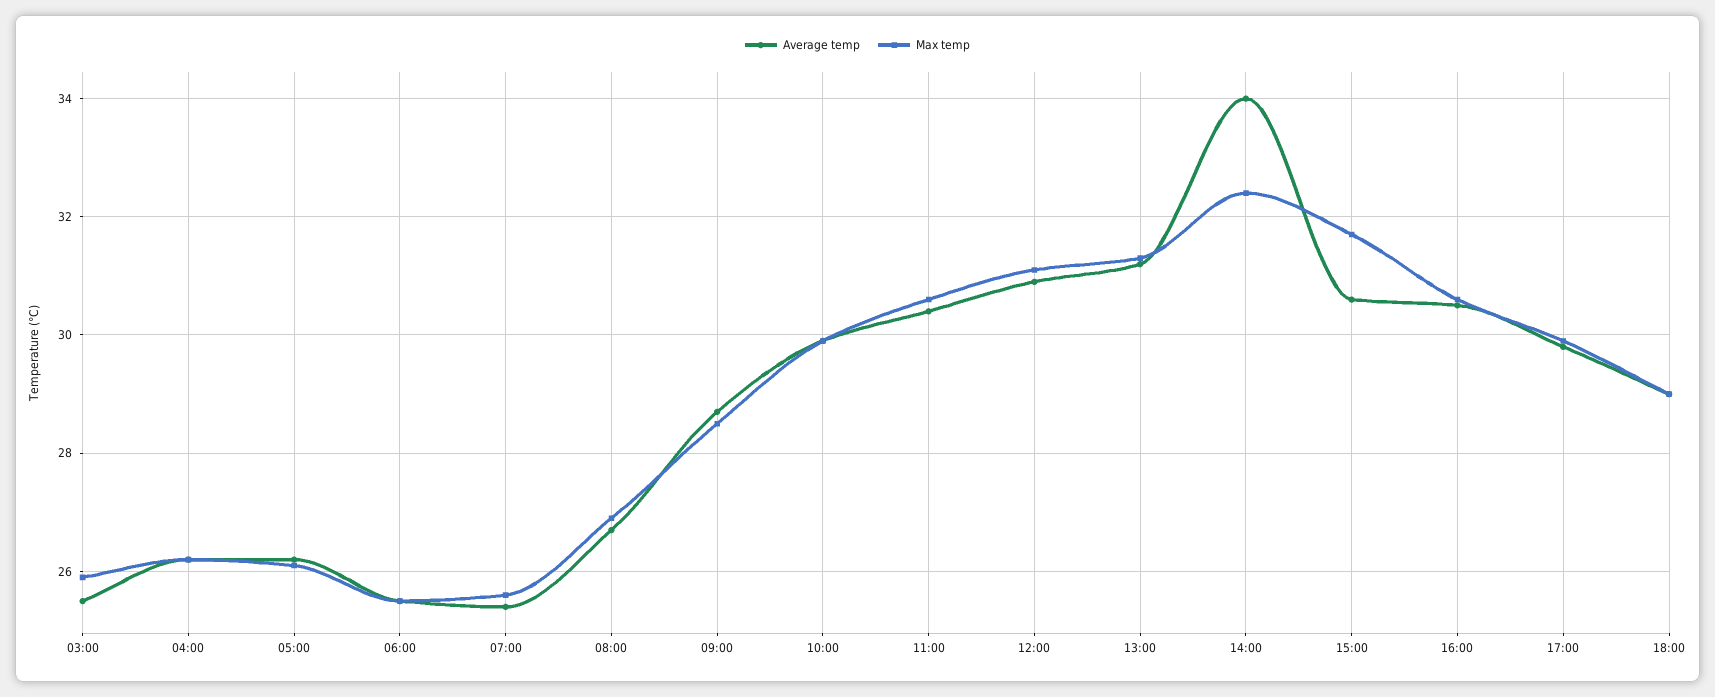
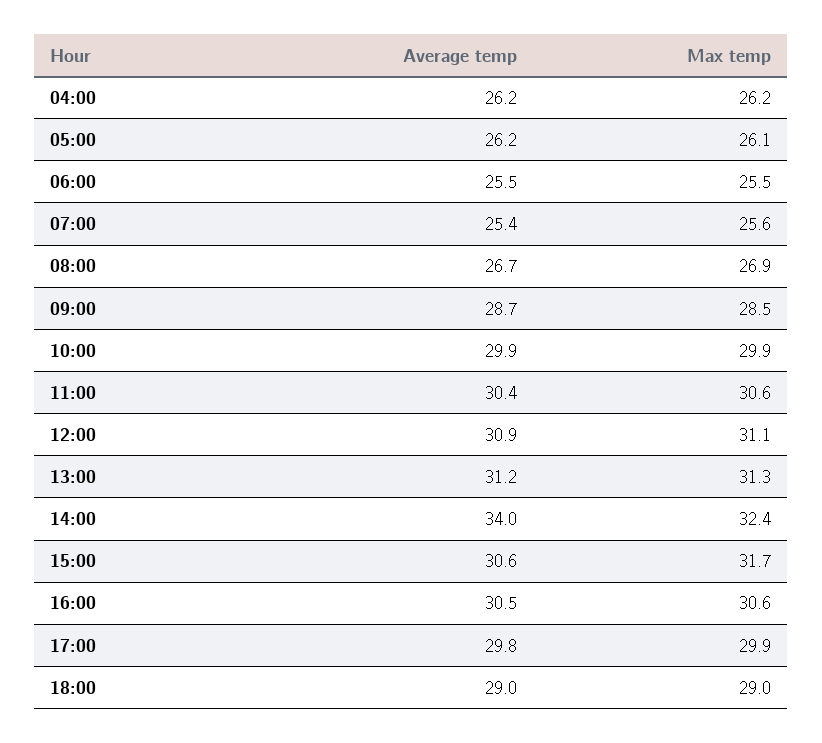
Average temp, 03:00: 25.5 -> none
Max temp, 03:00: 26 -> none

